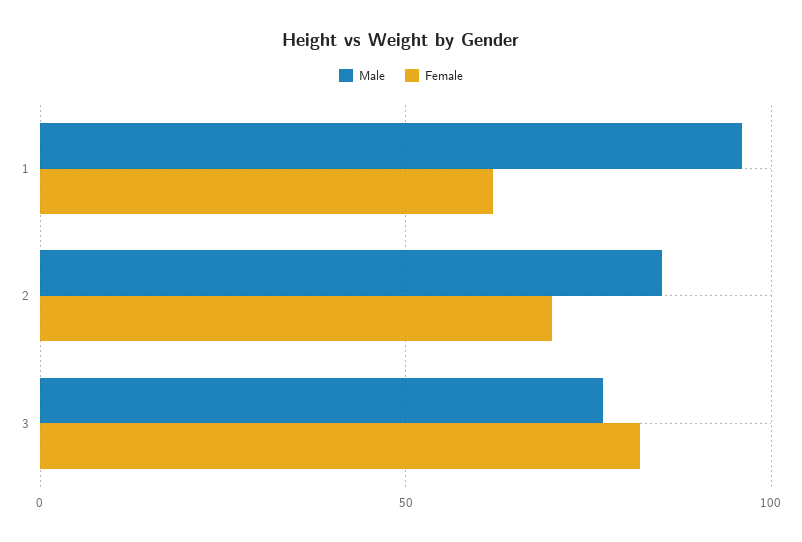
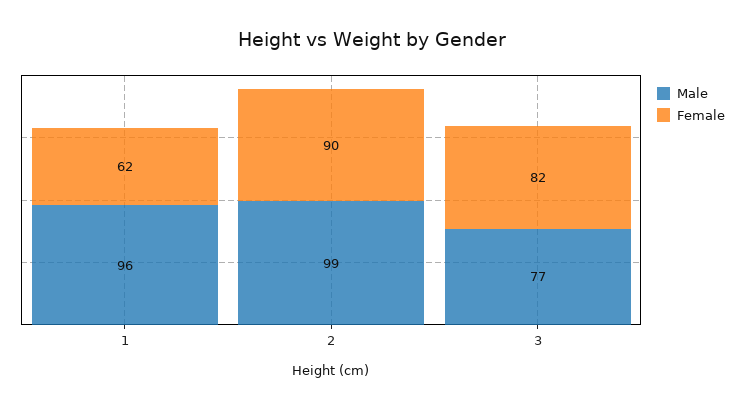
Male, 2: 85 -> 99
Female, 2: 70 -> 90

